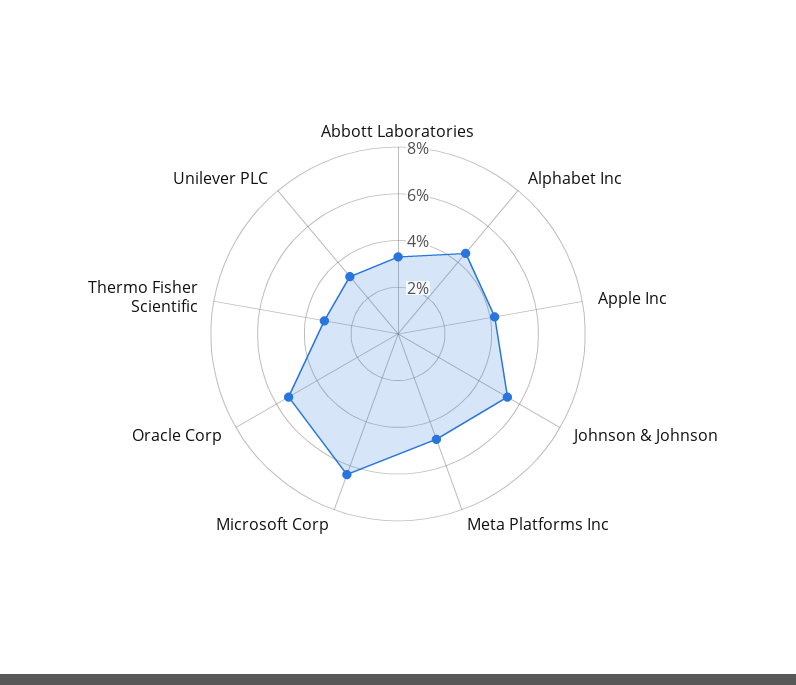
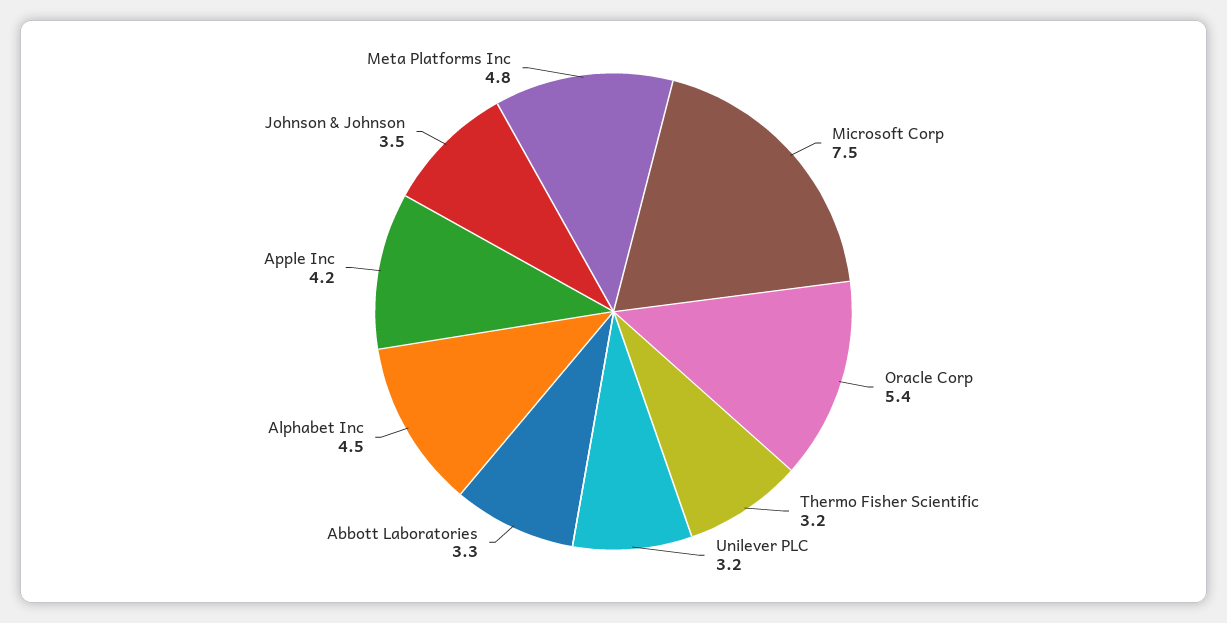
Johnson & Johnson: 5.5 -> 3.5
Microsoft Corp: 6.5 -> 7.5

